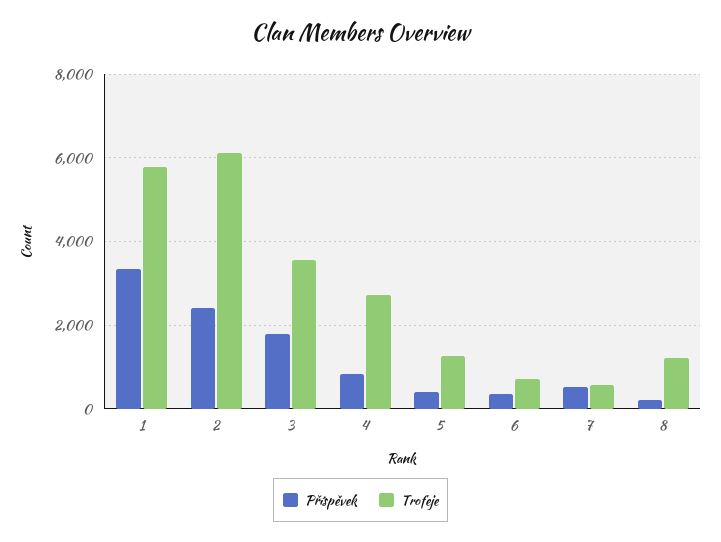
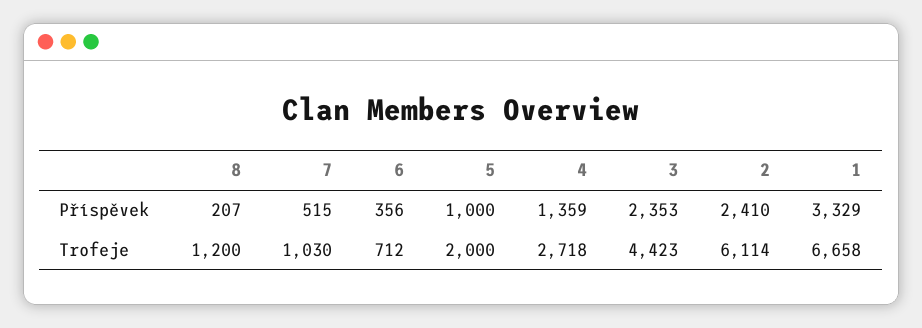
Trofeje, 1: 5800 -> 6658
Příspěvek, 3: 1800 -> 2353
Trofeje, 3: 3600 -> 4423
Příspěvek, 4: 800 -> 1359
Příspěvek, 5: 400 -> 1000
Trofeje, 5: 1200 -> 2000
Trofeje, 7: 600 -> 1030

